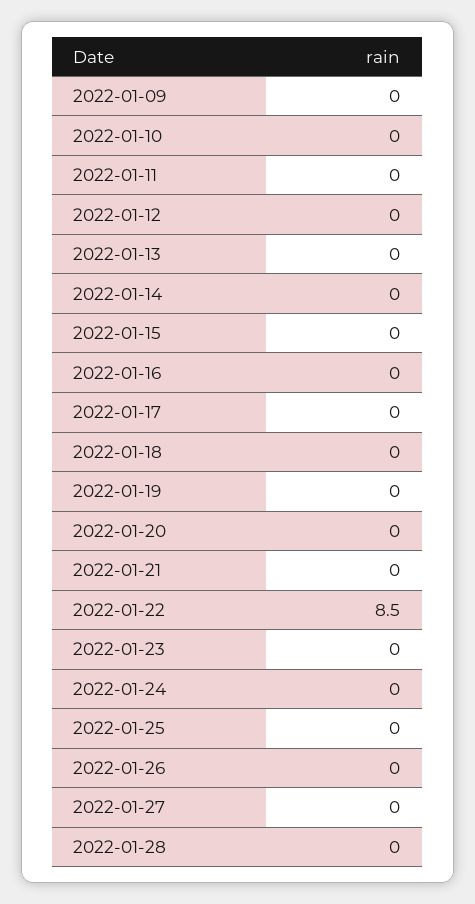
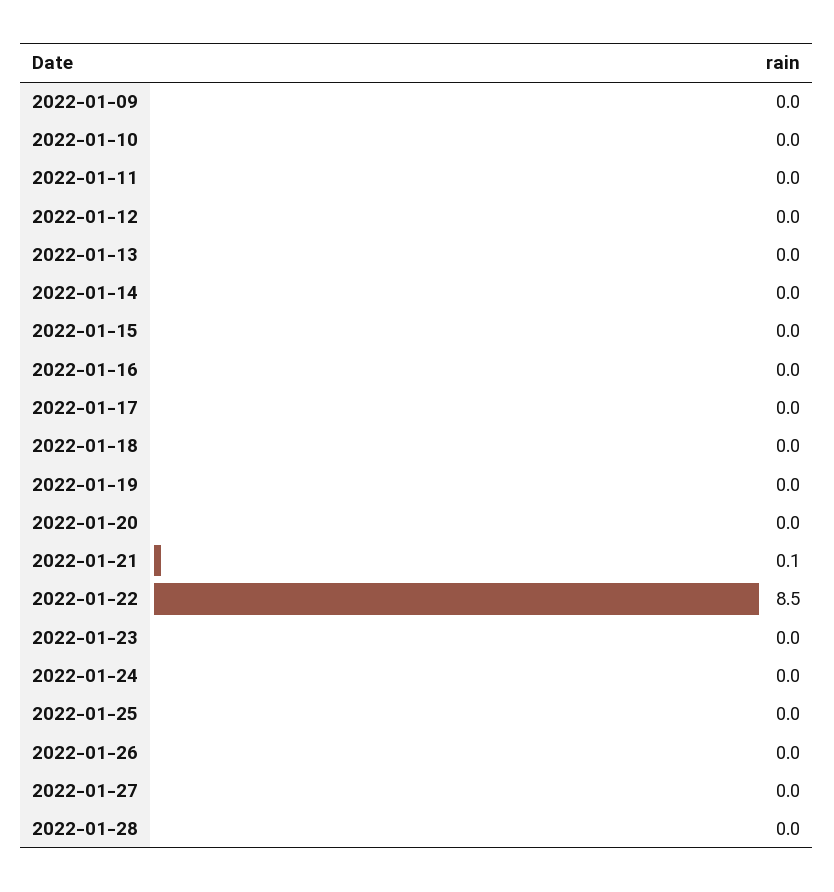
2022-01-21: 0 -> 0.1

